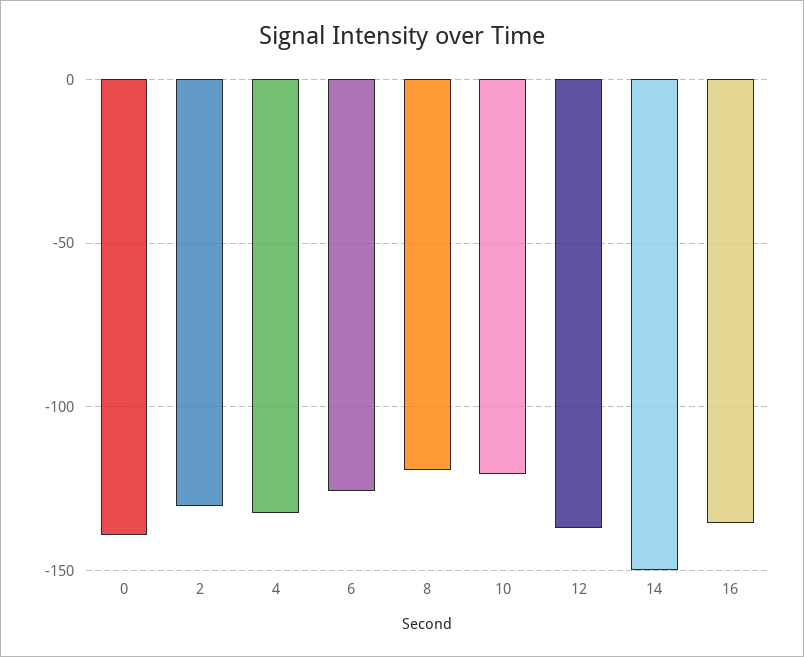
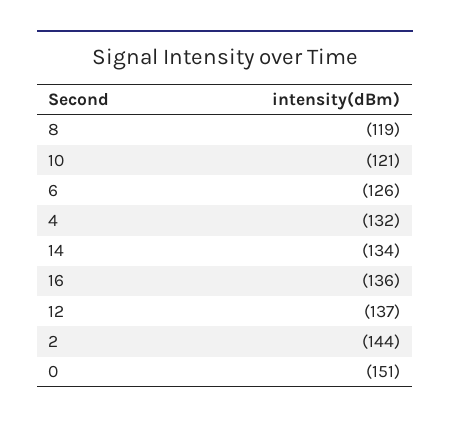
0: -140 -> -151
2: -130 -> -144
14: -150 -> -134

